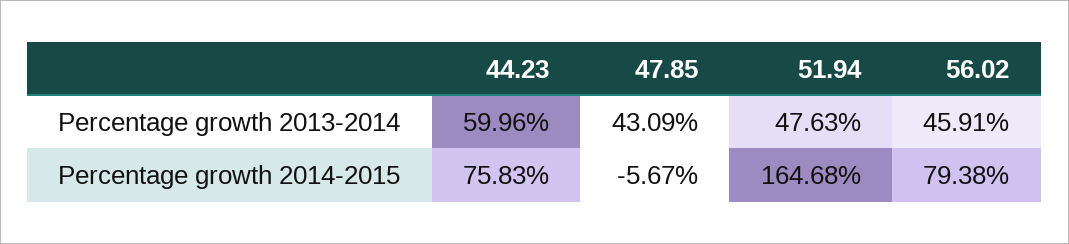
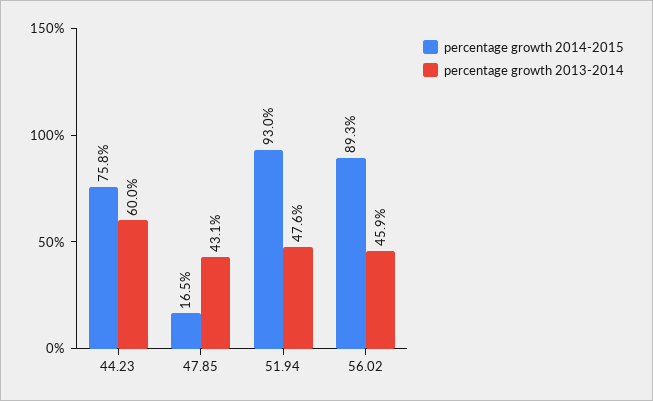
Percentage growth 2014-2015, 47.85: -5.67 -> 16.5
Percentage growth 2014-2015, 51.94: 164.68 -> 93
Percentage growth 2014-2015, 56.02: 79.38 -> 89.3

